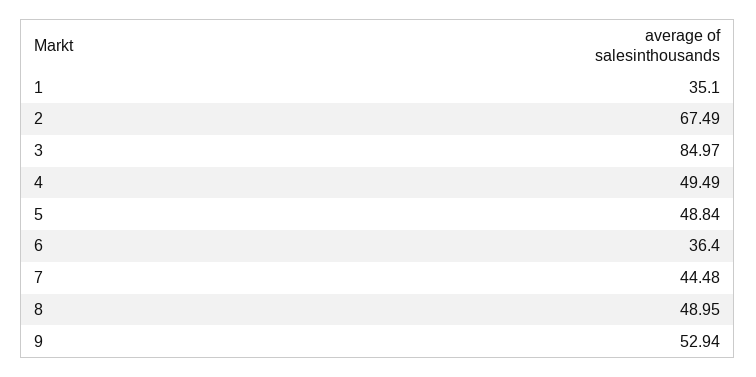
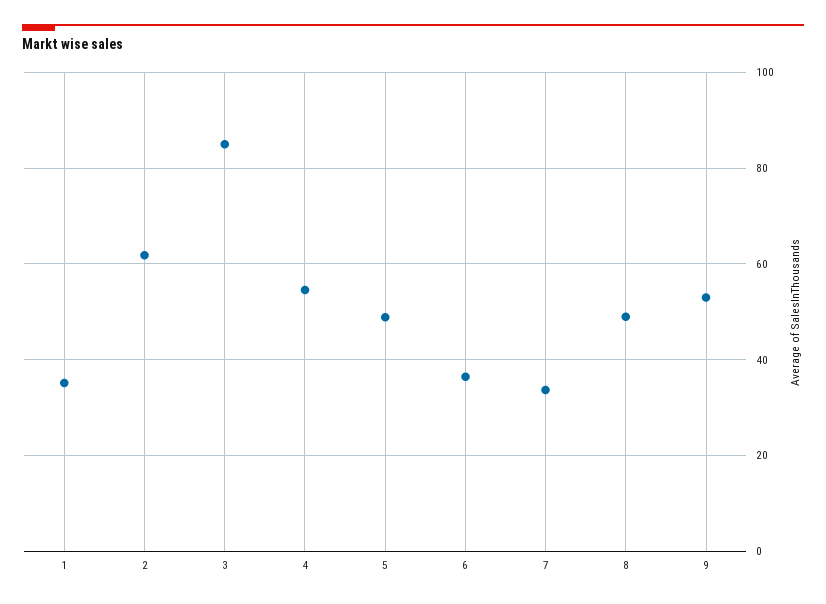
2: 67.49 -> 62
4: 49.49 -> 54
7: 44.48 -> 34

